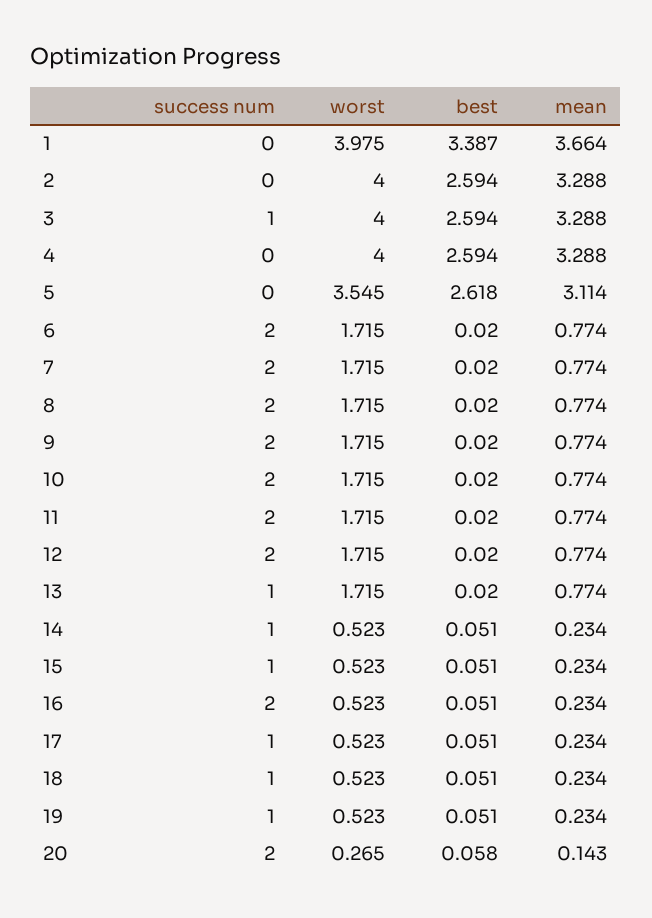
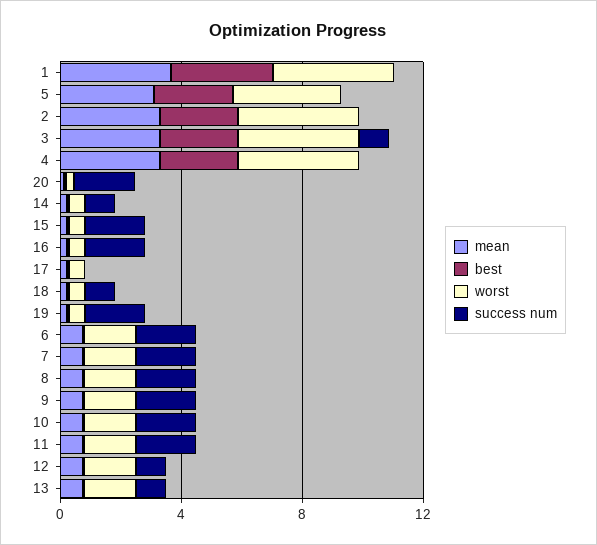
success num, 12: 2 -> 1
success num, 15: 1 -> 2
success num, 17: 1 -> 0
success num, 19: 1 -> 2

